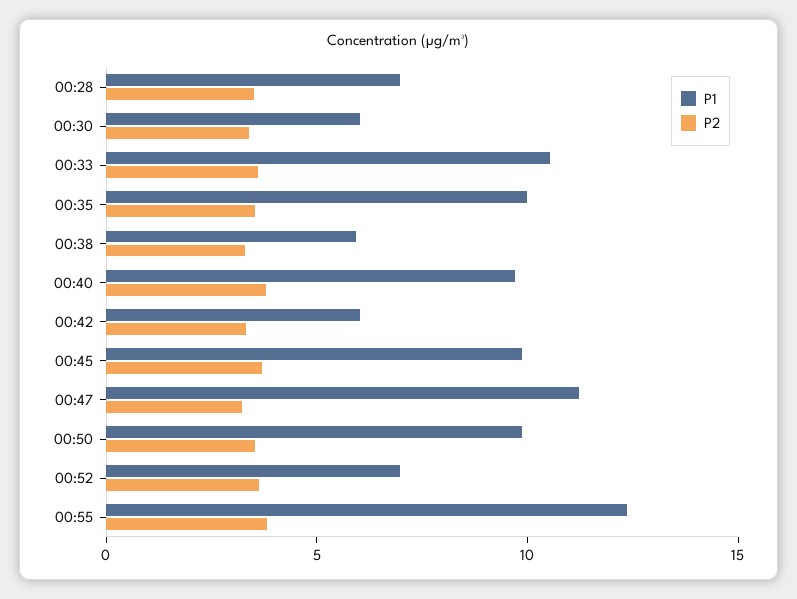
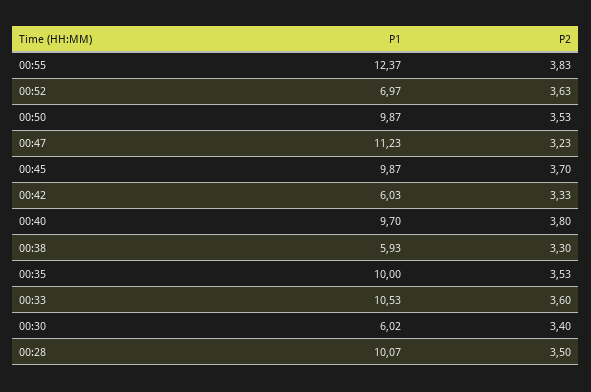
P1, 00:28: 7 -> 10.07

